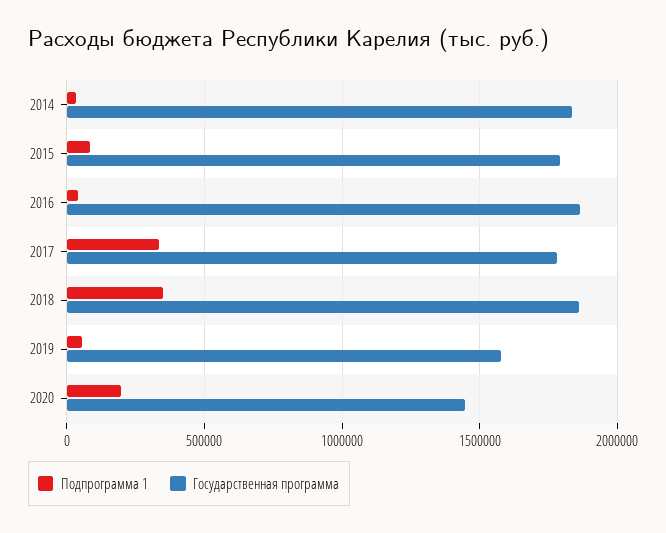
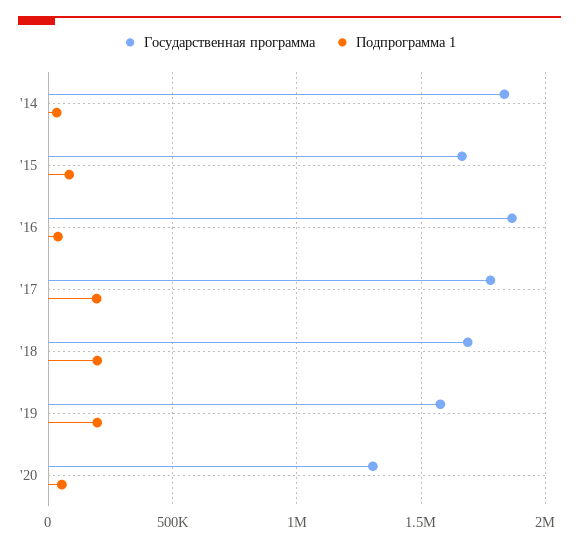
Государственная программа, 2015: 1800000 -> 1650000
Подпрограмма 1, 2017: 350000 -> 200000
Подпрограмма 1, 2018: 350000 -> 200000
Государственная программа, 2018: 1850000 -> 1700000
Подпрограмма 1, 2019: 50000 -> 200000
Подпрограмма 1, 2020: 200000 -> 50000
Государственная программа, 2020: 1450000 -> 1300000

